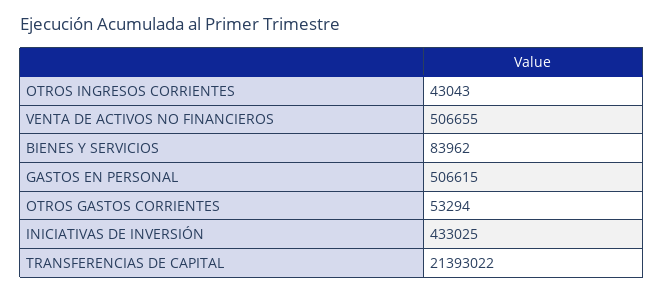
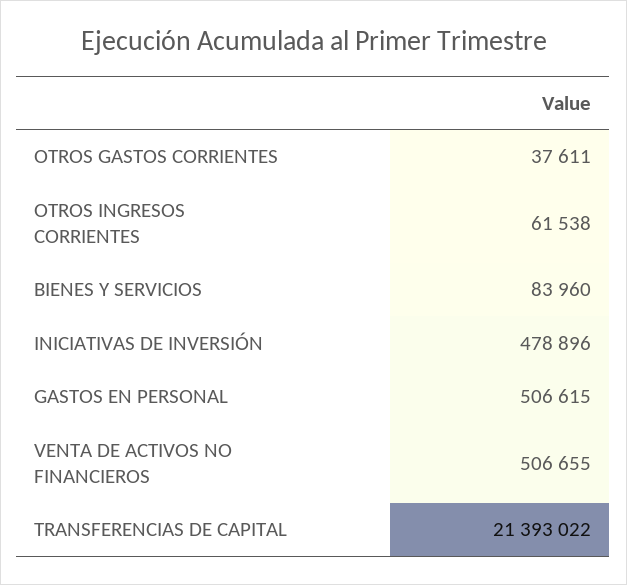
OTROS INGRESOS CORRIENTES: 43043 -> 61538
BIENES Y SERVICIOS: 83962 -> 83960
OTROS GASTOS CORRIENTES: 53294 -> 37611
INICIATIVAS DE INVERSIÓN: 433025 -> 478896

